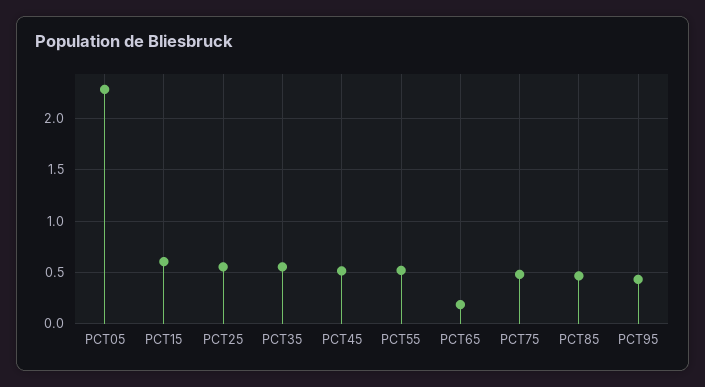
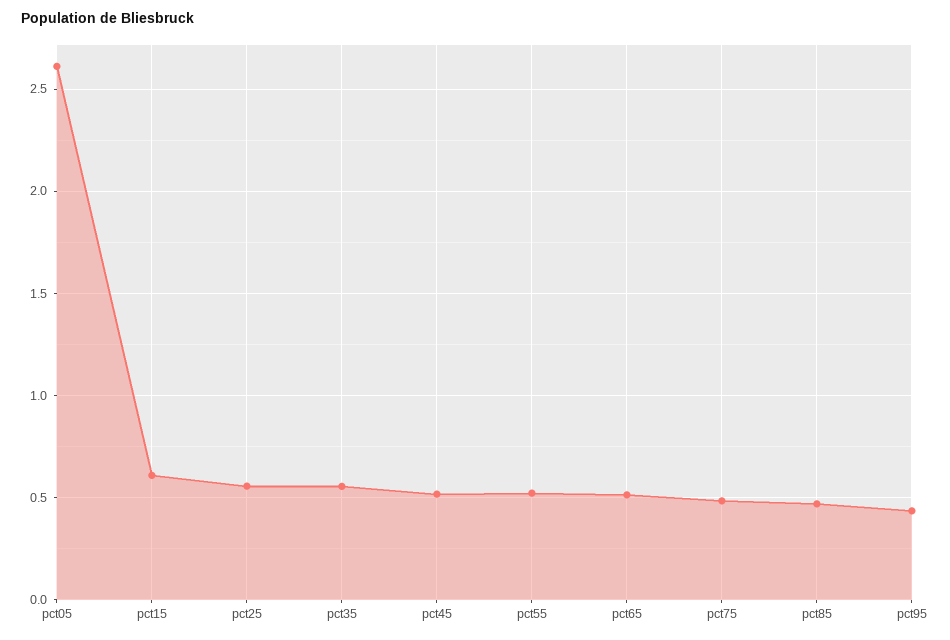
PCT05: 2.3 -> 2.6
PCT65: 0.2 -> 0.5

